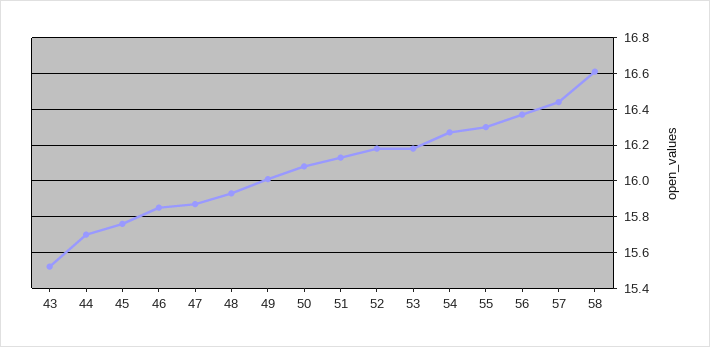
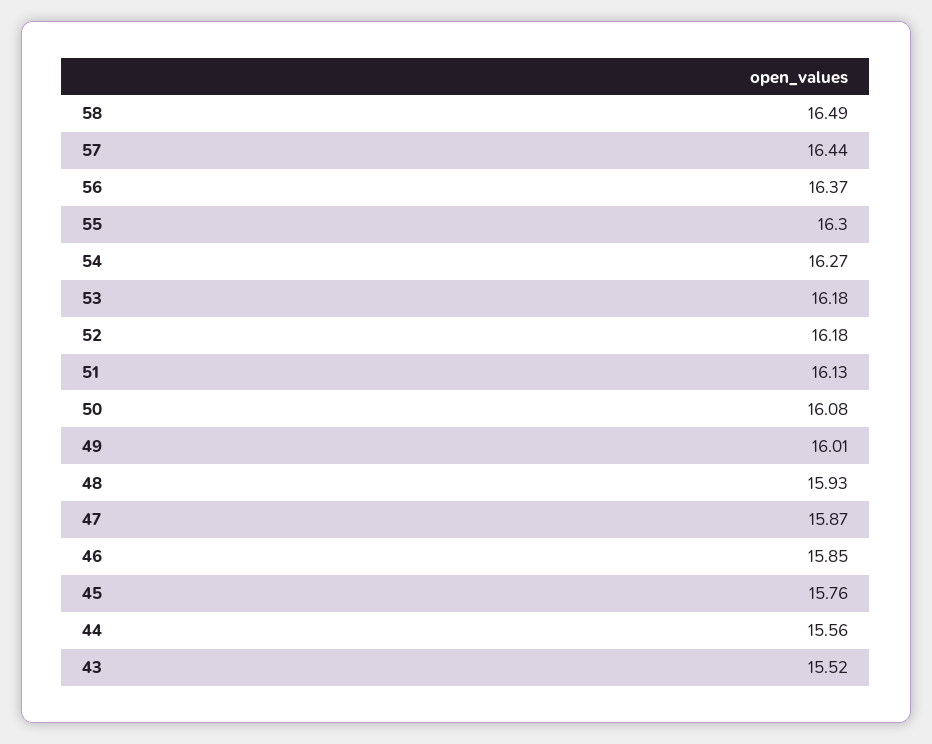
44: 15.7 -> 15.56
58: 16.6 -> 16.49

